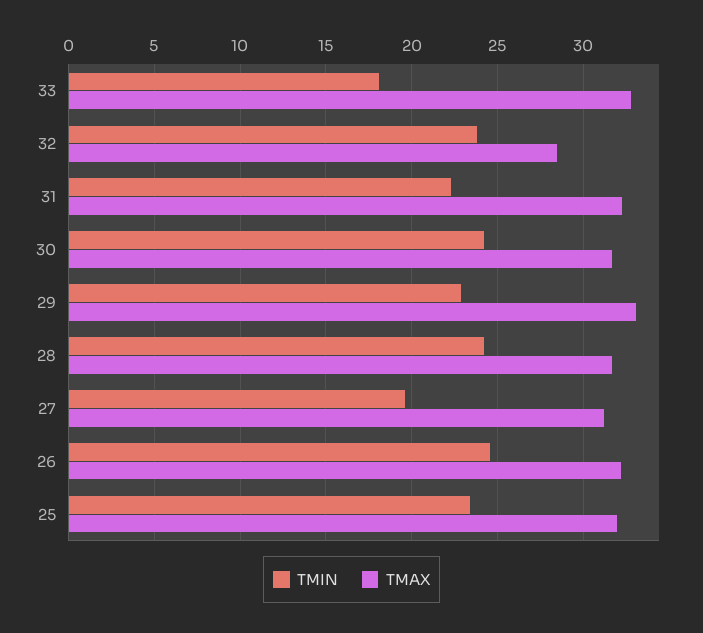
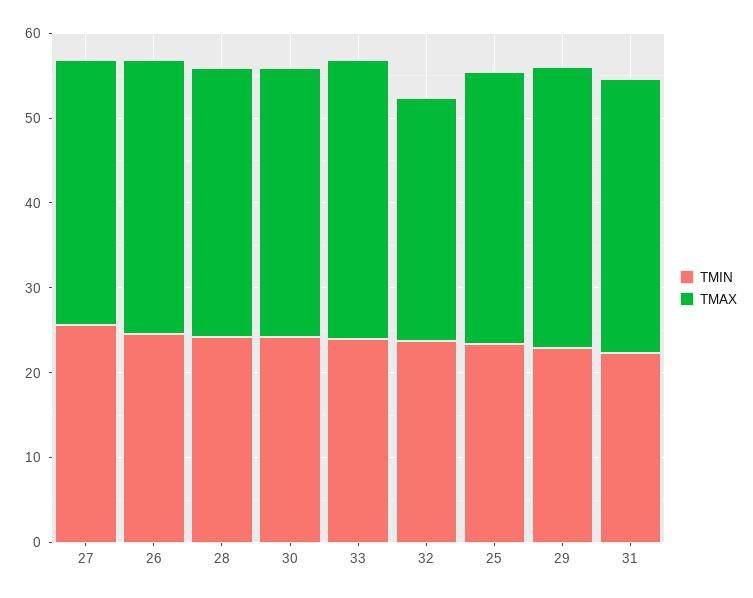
TMIN, 33: 18 -> 24
TMIN, 27: 19.5 -> 26

